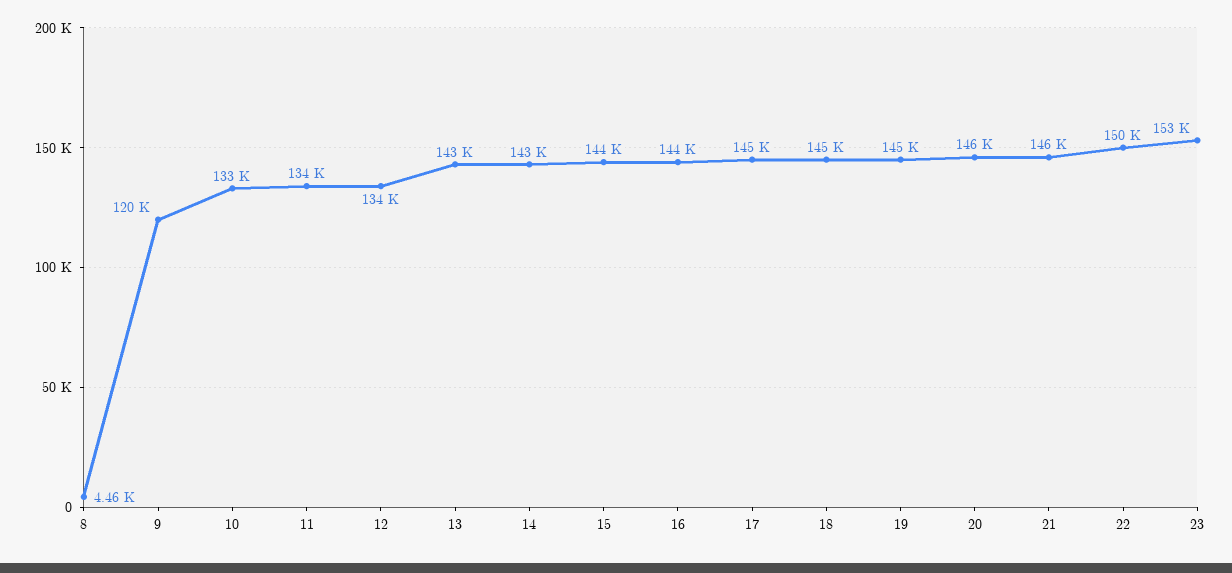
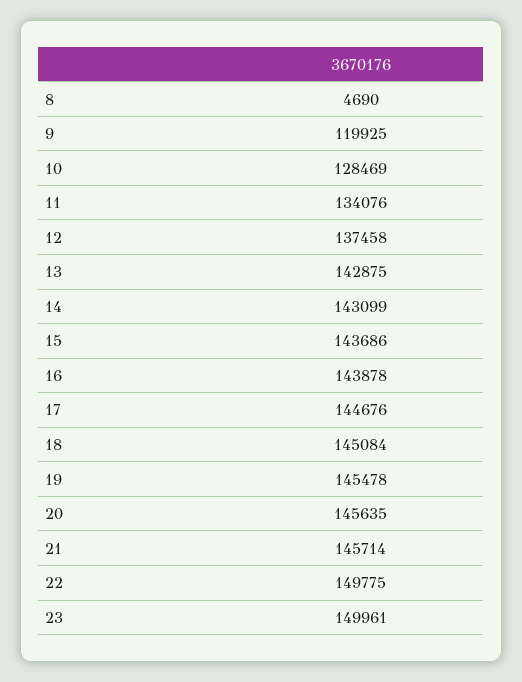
8: 4460 -> 4690
10: 133000 -> 128469
12: 134000 -> 137458
23: 153000 -> 149961

